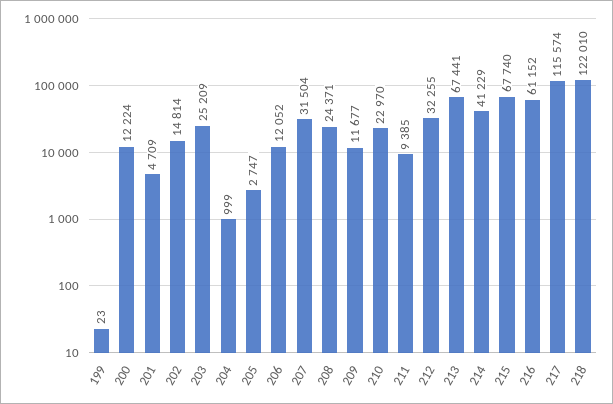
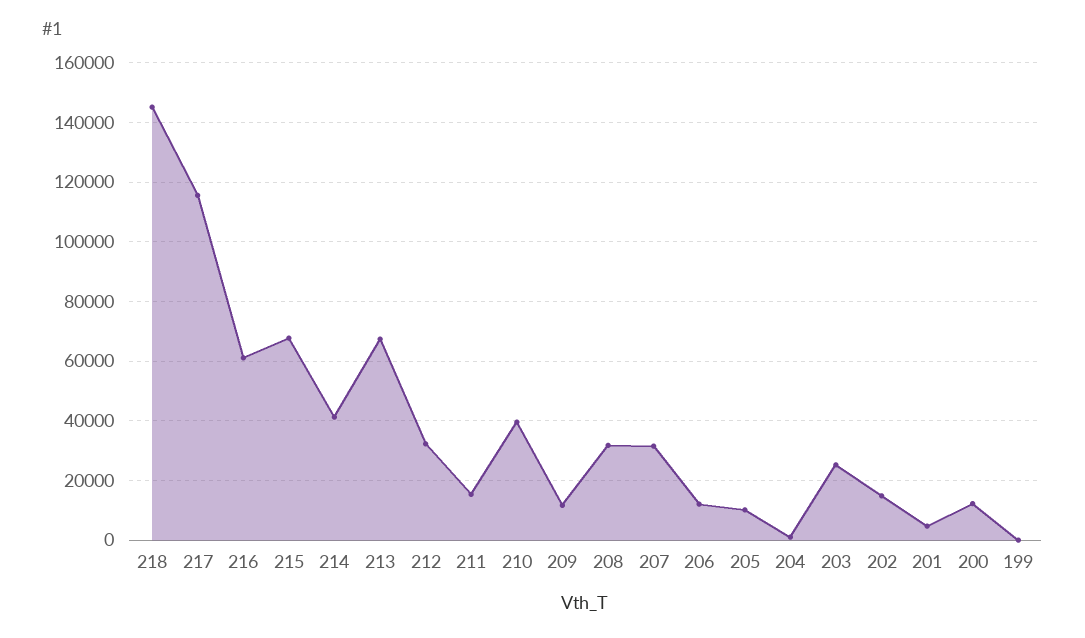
205: 2747 -> 10000
208: 24371 -> 32500
210: 22970 -> 40000
211: 9385 -> 15000
218: 122010 -> 145000

